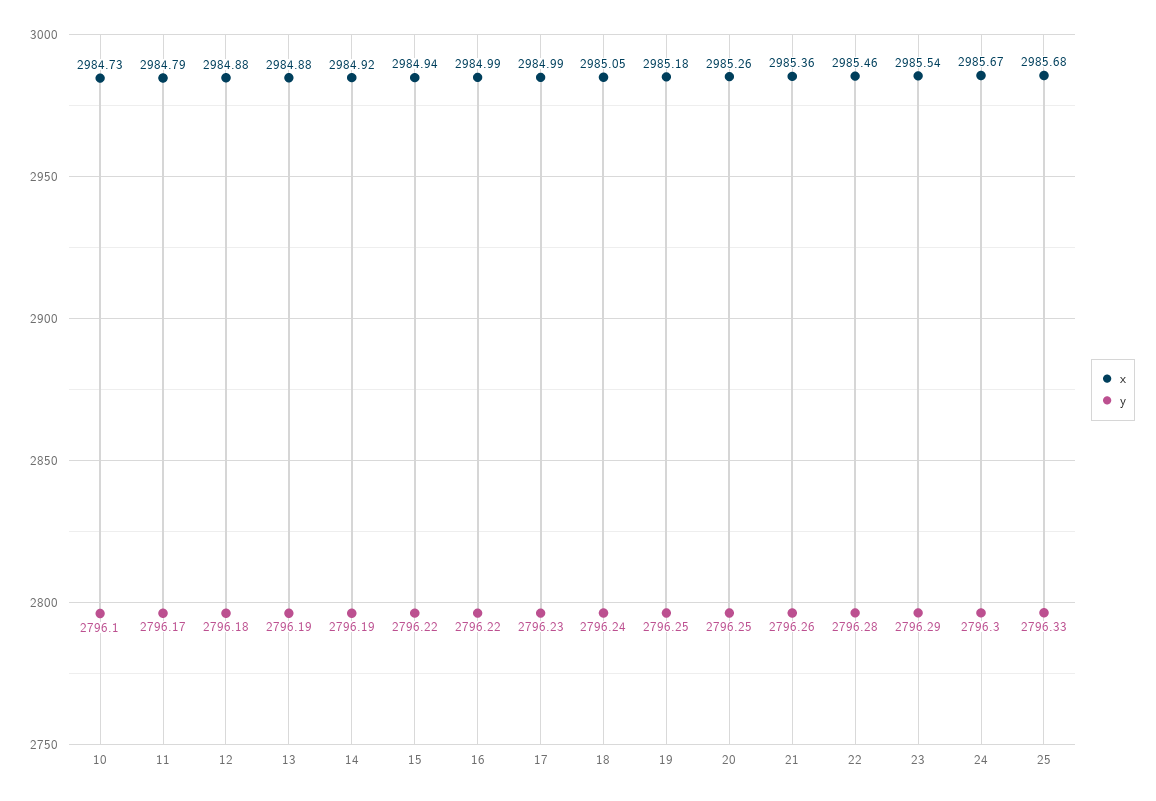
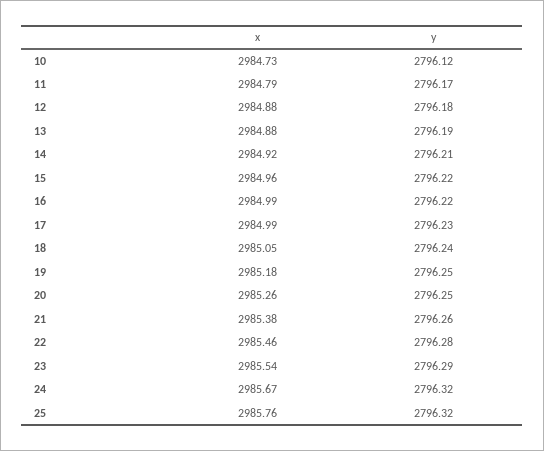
y, 10: 2796.1 -> 2796.12
y, 14: 2796.19 -> 2796.21
x, 15: 2984.94 -> 2984.96
x, 21: 2985.36 -> 2985.38
y, 24: 2796.3 -> 2796.32
x, 25: 2985.68 -> 2985.76
y, 25: 2796.33 -> 2796.32

